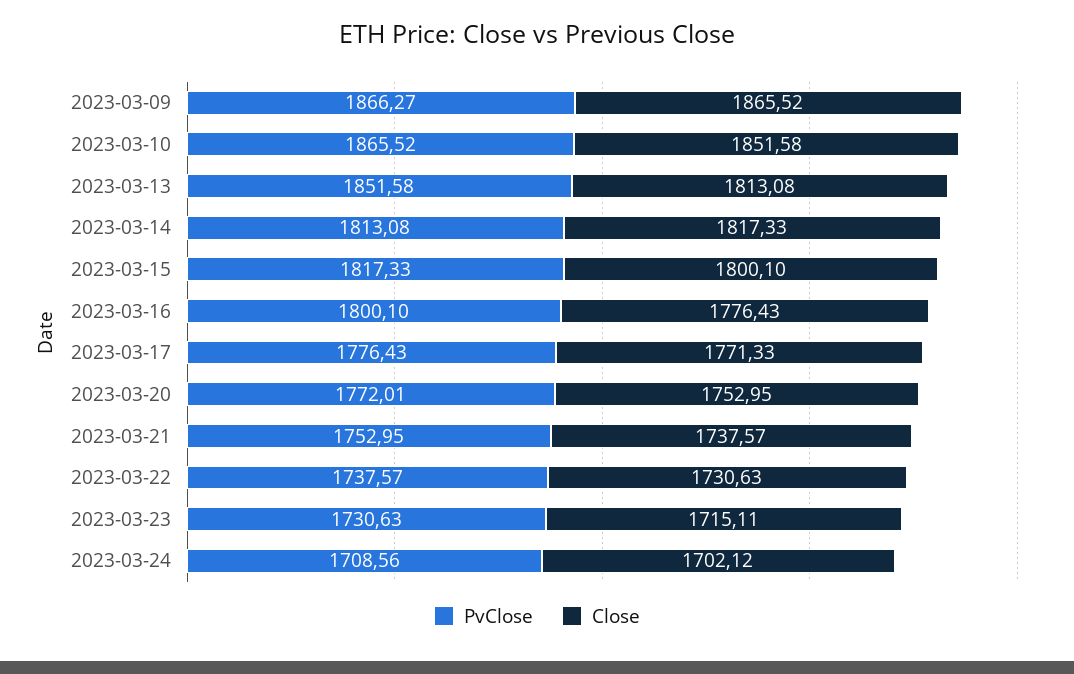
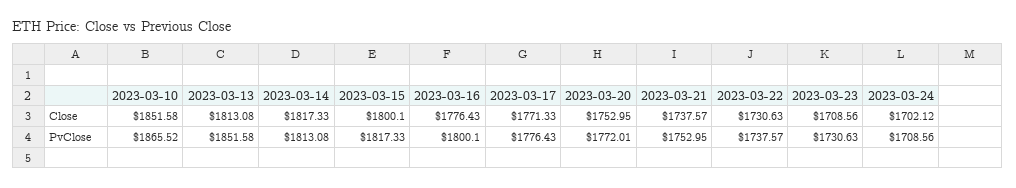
PvClose, 2023-03-09: 1866.27 -> none
Close, 2023-03-09: 1865.52 -> none
Close, 2023-03-23: 1715.11 -> 1708.56

